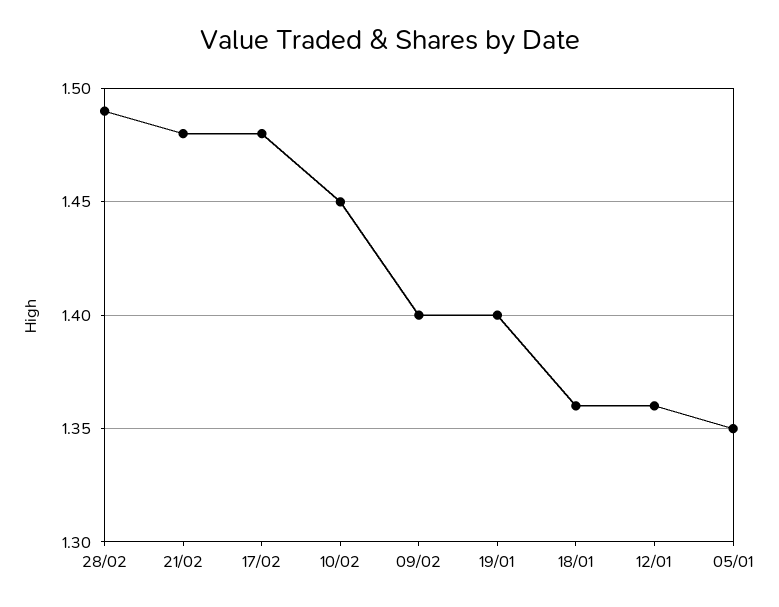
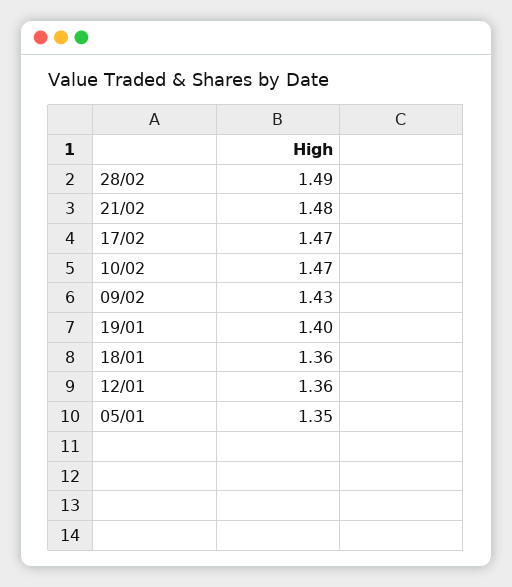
17/02: 1.48 -> 1.47
10/02: 1.45 -> 1.47
09/02: 1.4 -> 1.43

